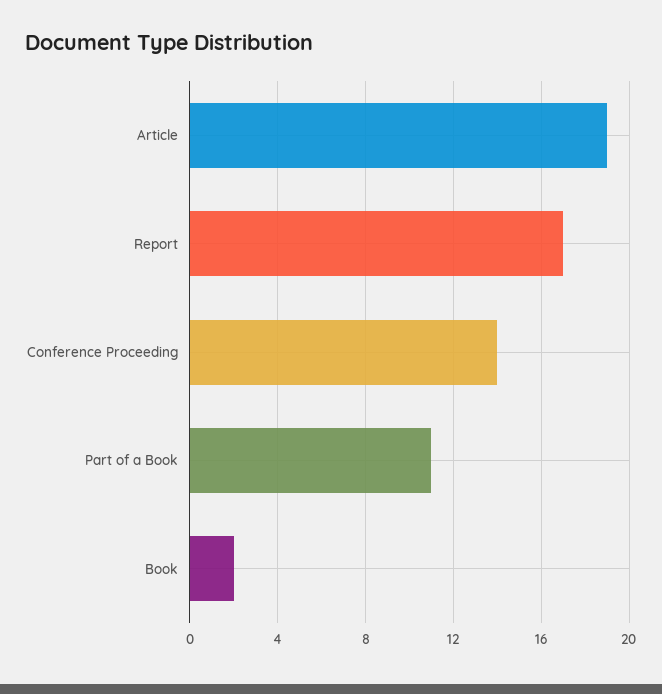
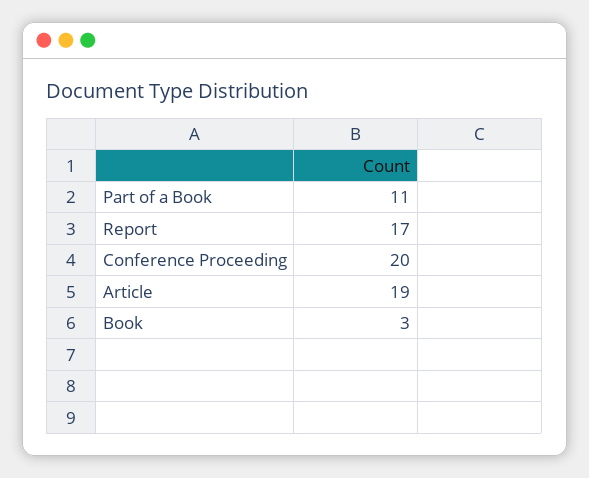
Conference Proceeding: 14 -> 20
Book: 2 -> 3

